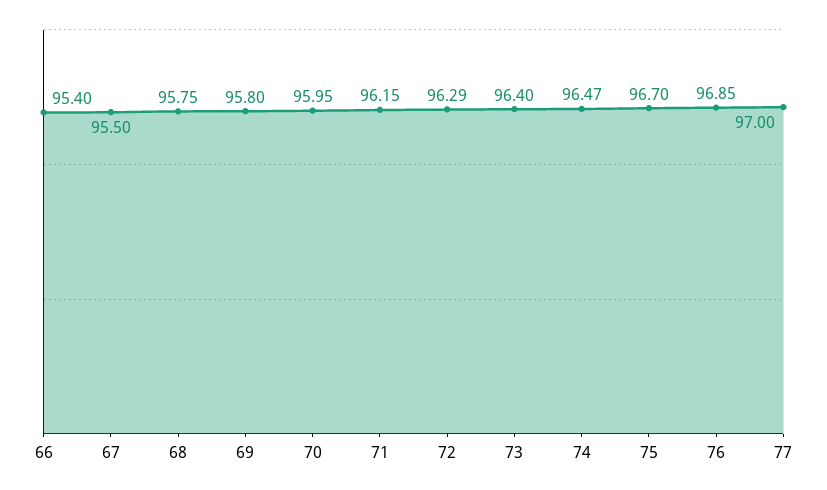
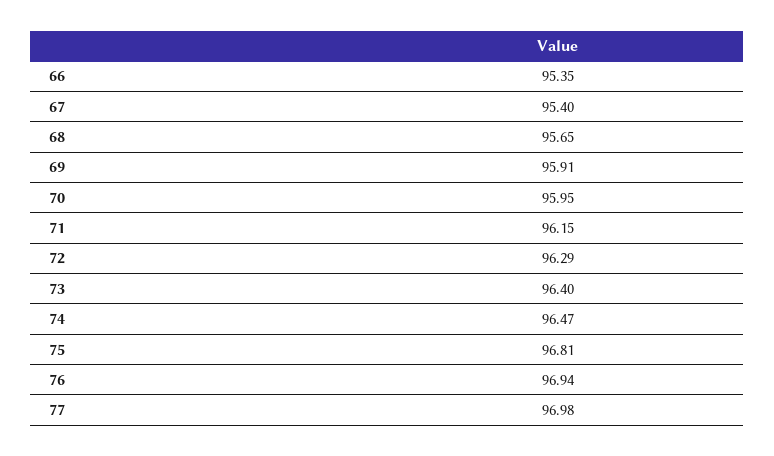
66: 95.4 -> 95.35
67: 95.5 -> 95.4
68: 95.75 -> 95.65
69: 95.8 -> 95.91
75: 96.7 -> 96.81
76: 96.85 -> 96.94
77: 97 -> 96.98

